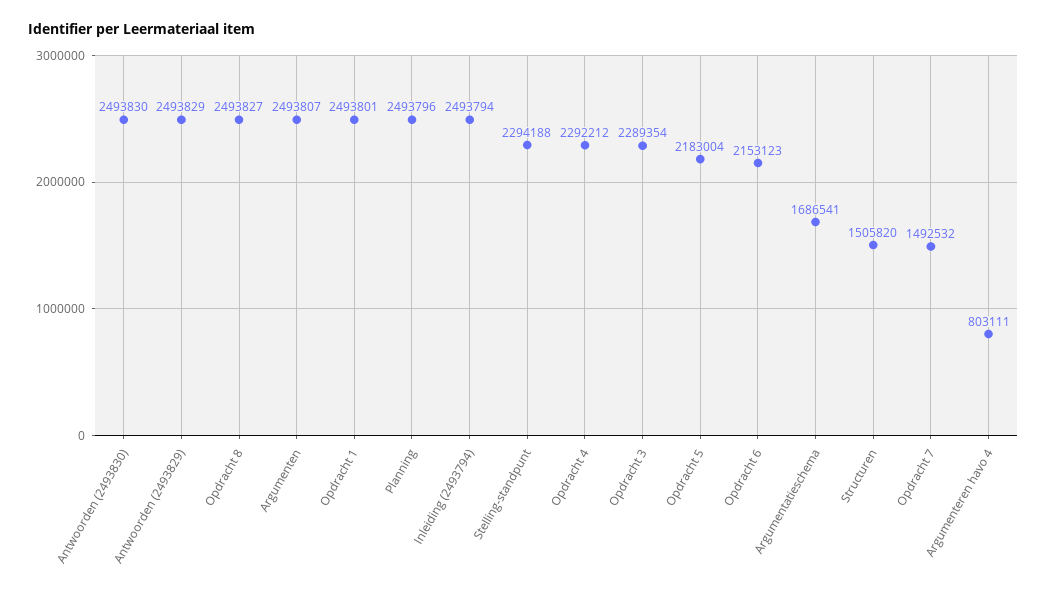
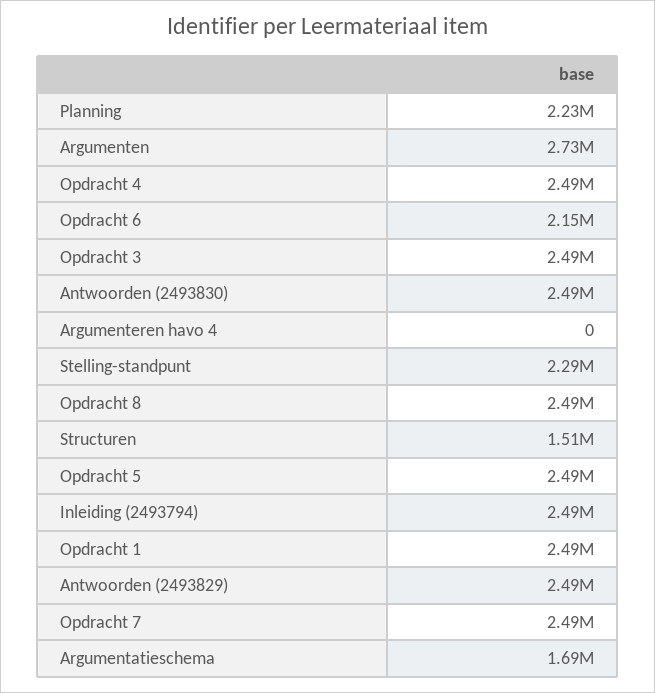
Argumenten: 2493807 -> 2730000
Planning: 2493796 -> 2230000
Opdracht 4: 2292212 -> 2490000
Opdracht 3: 2289354 -> 2490000
Opdracht 5: 2183004 -> 2490000
Opdracht 7: 1492532 -> 2490000
Argumenteren havo 4: 803111 -> 0

